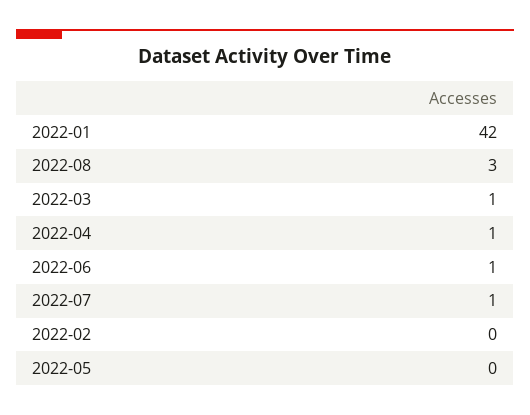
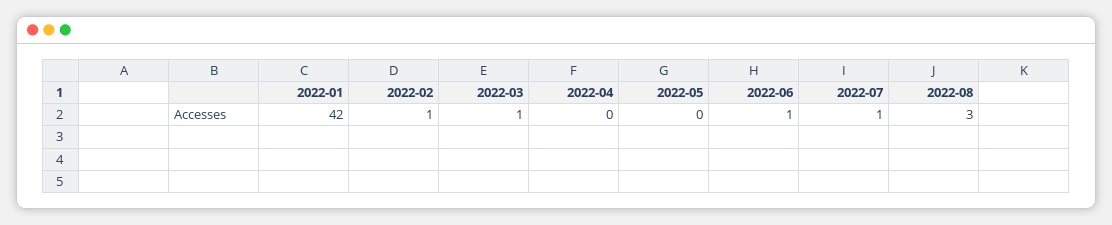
2022-04: 1 -> 0
2022-02: 0 -> 1

